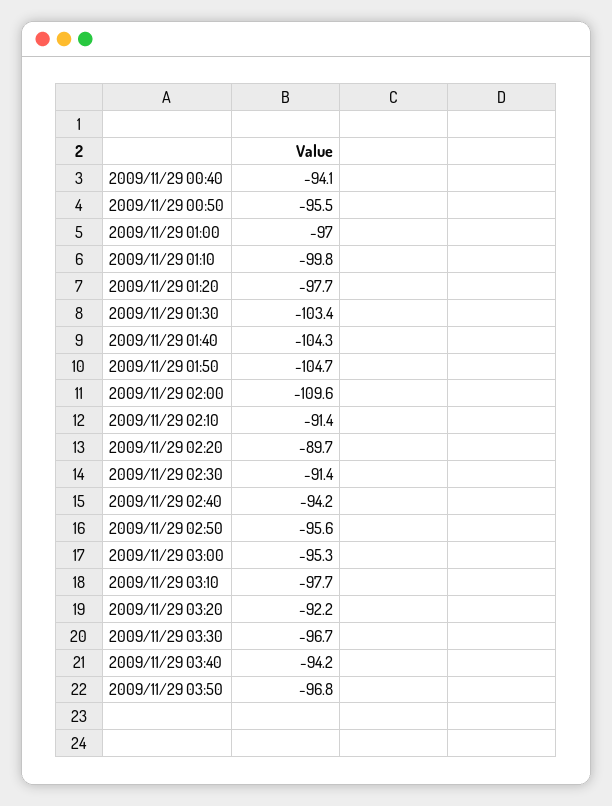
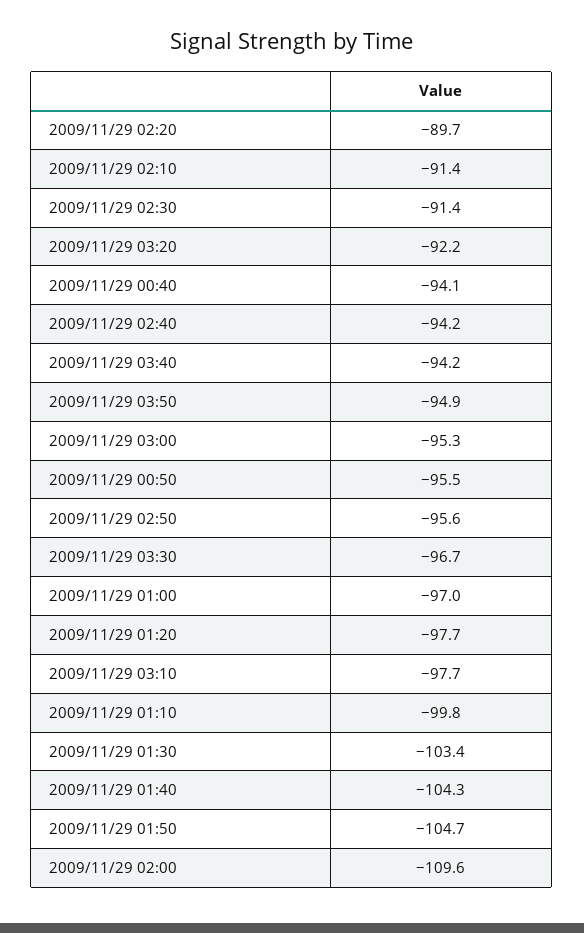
2009/11/29 03:50: -96.8 -> -94.9

